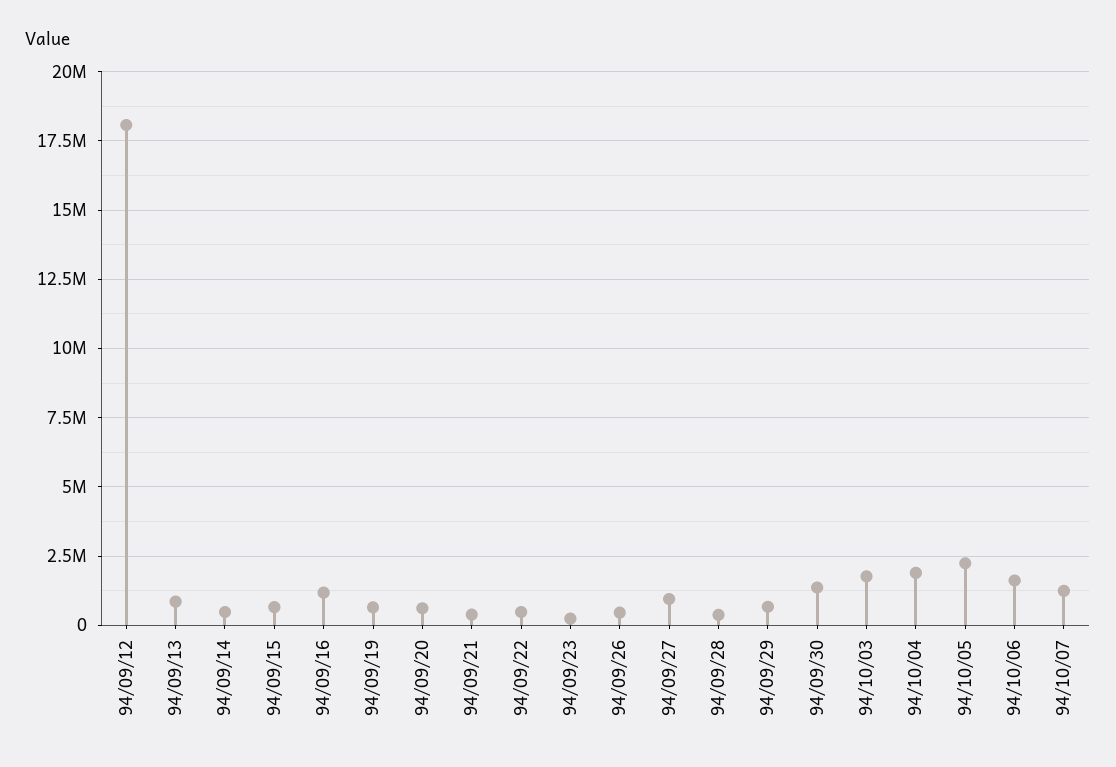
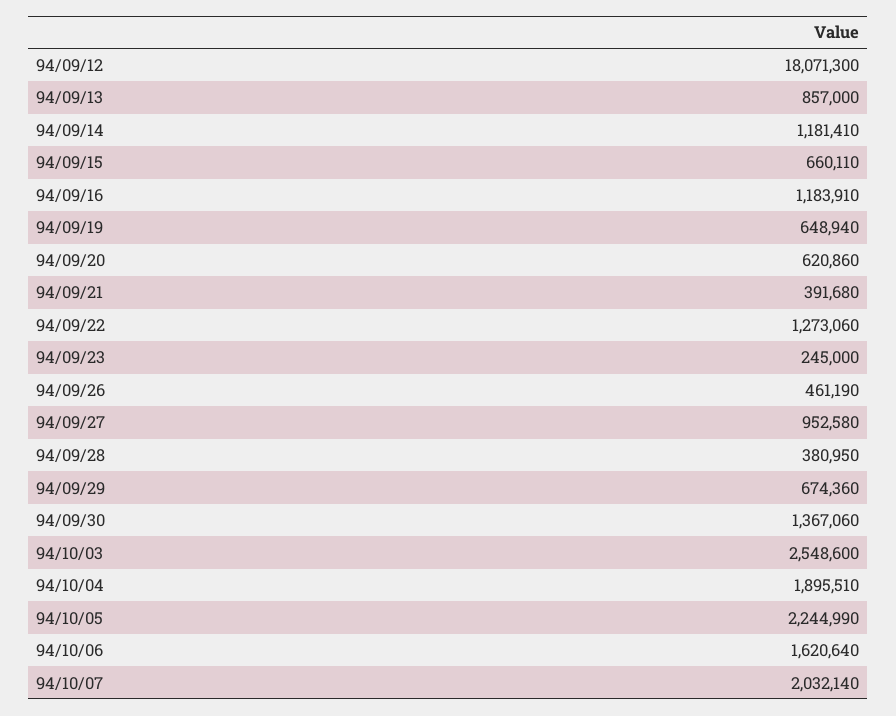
94/09/14: 500000 -> 1181410
94/09/22: 500000 -> 1273060
94/10/03: 1750000 -> 2548600
94/10/07: 1250000 -> 2032140

